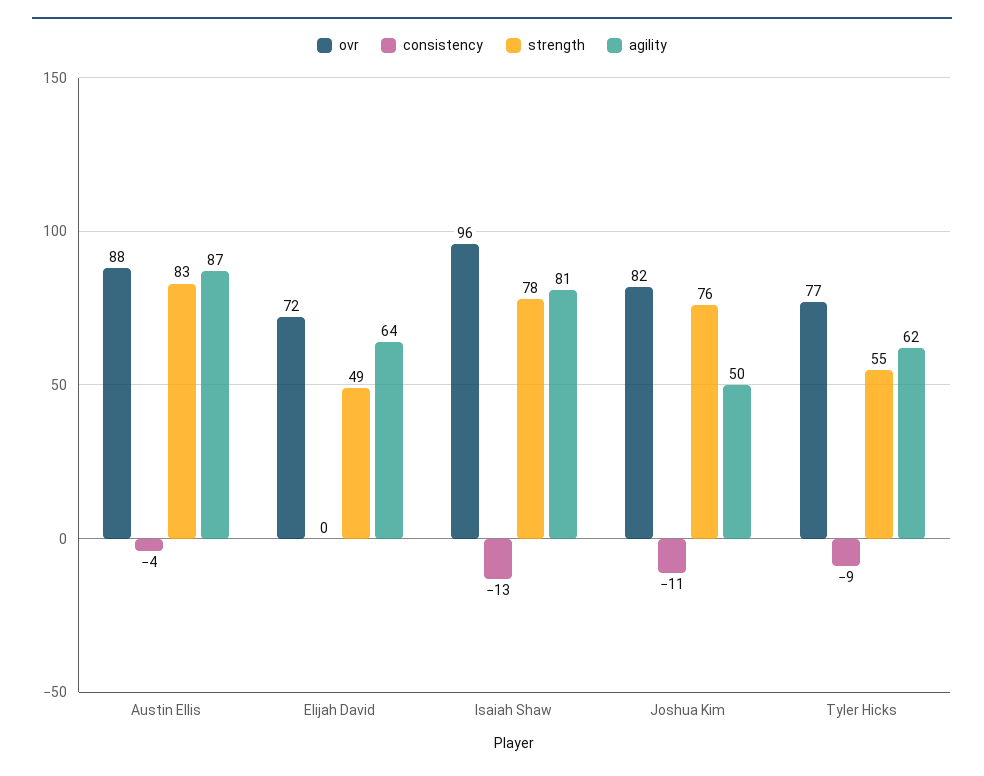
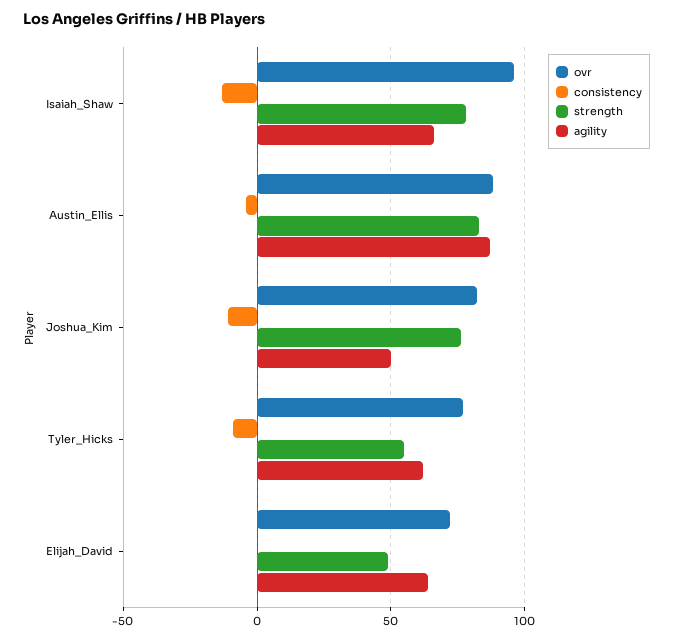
agility, Isaiah Shaw: 81 -> 65

